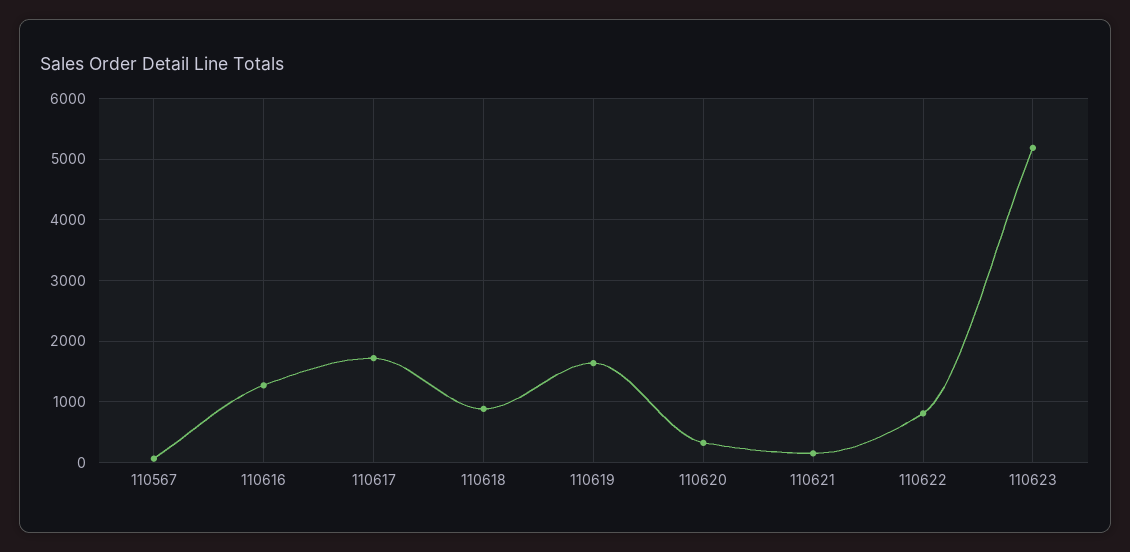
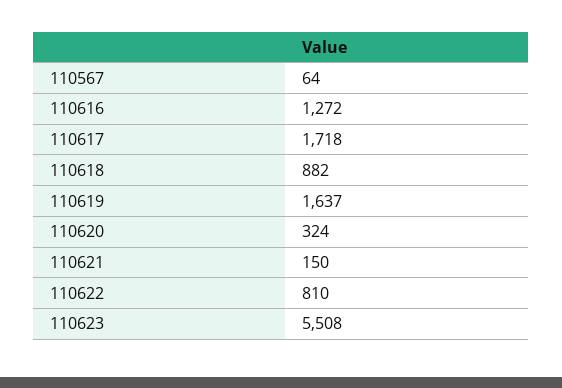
110623: 5200 -> 5508

